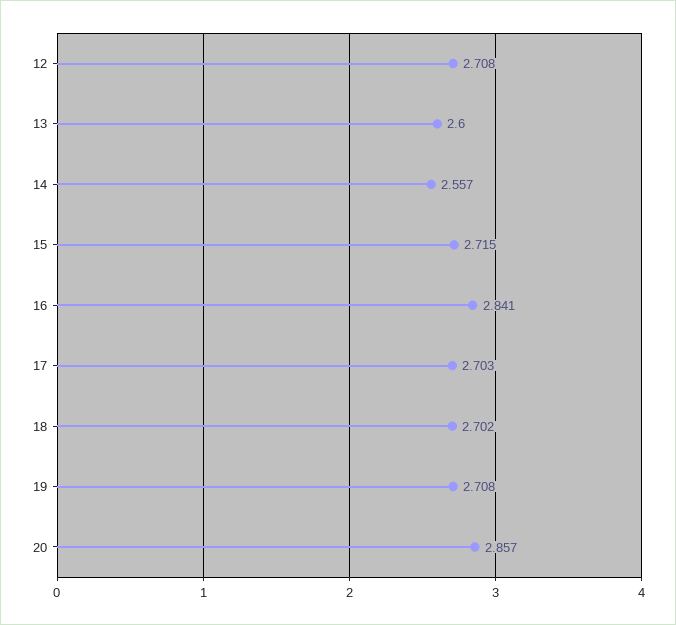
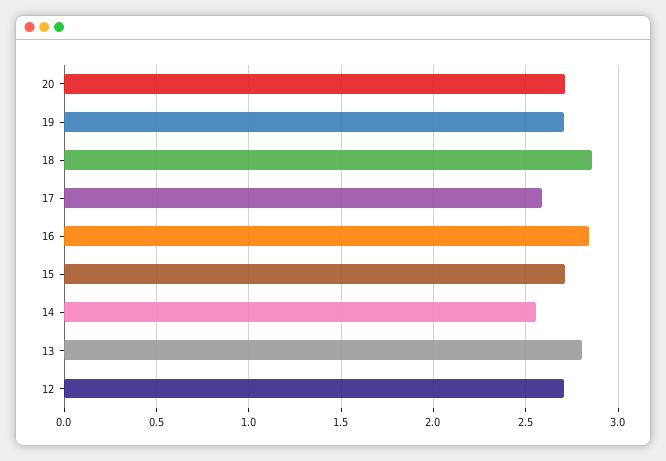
13: 2.6 -> 2.8
17: 2.703 -> 2.6
18: 2.702 -> 2.85
20: 2.857 -> 2.7

